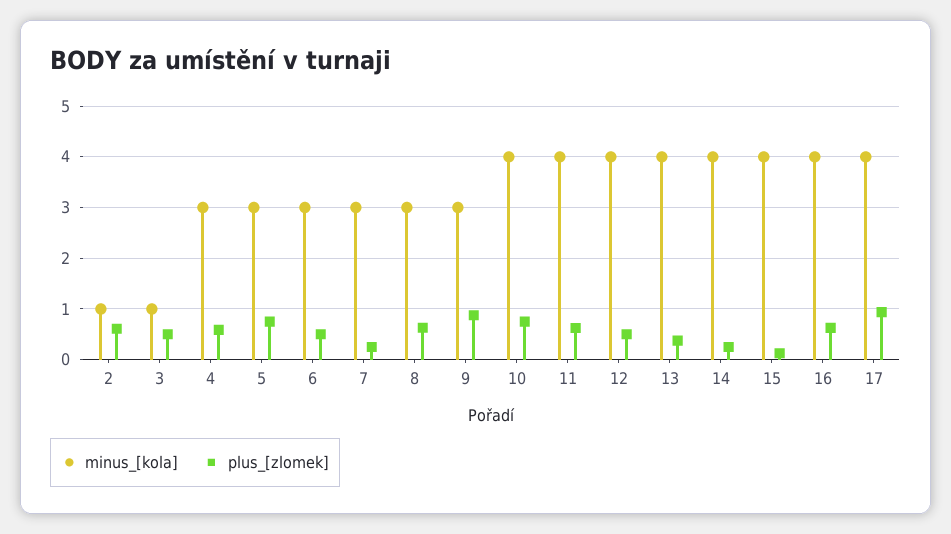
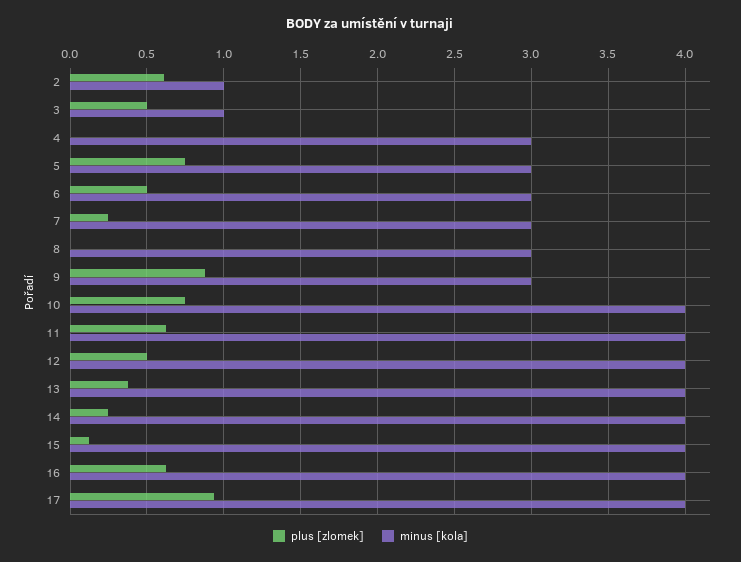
plus_[zlomek], 4: 0.6 -> 0
plus_[zlomek], 8: 0.6 -> 0

